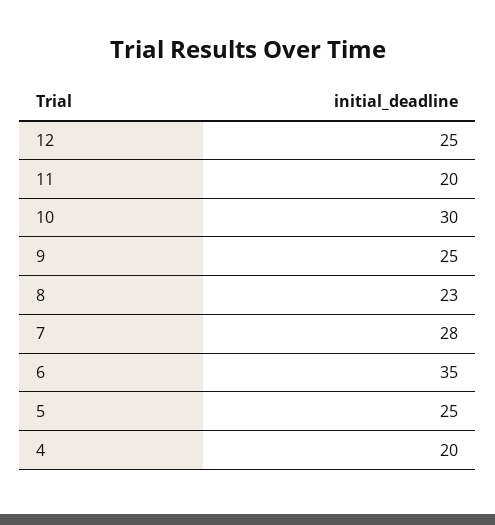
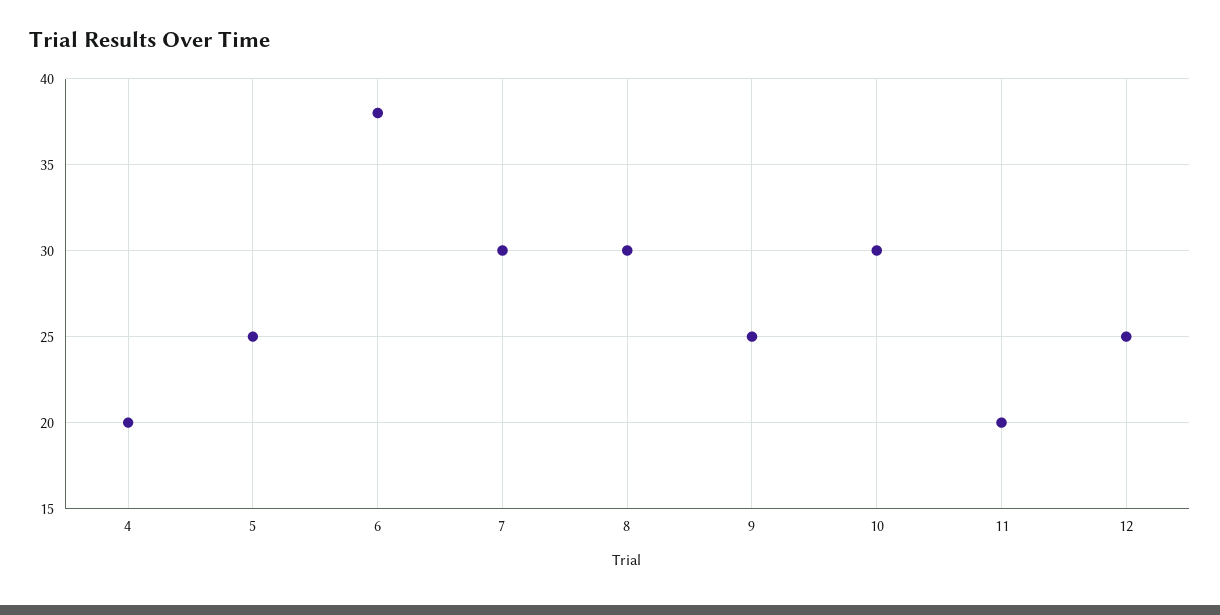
8: 23 -> 30
7: 28 -> 30
6: 35 -> 38

